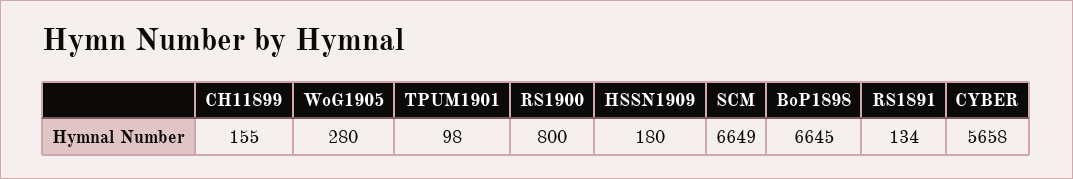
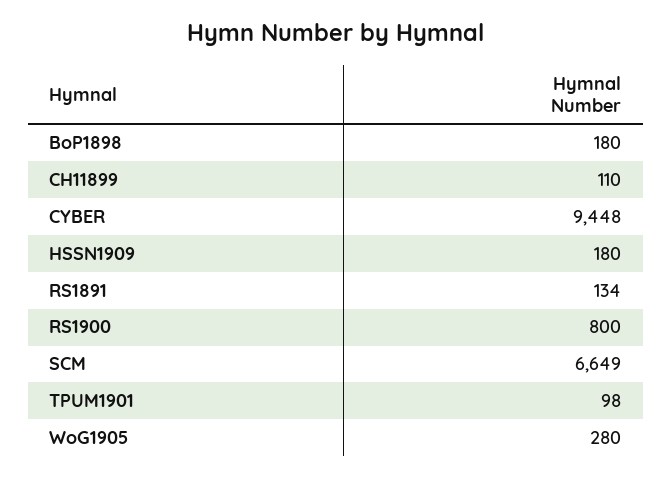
CH11899: 155 -> 110
BoP1898: 6645 -> 180
CYBER: 5658 -> 9448

